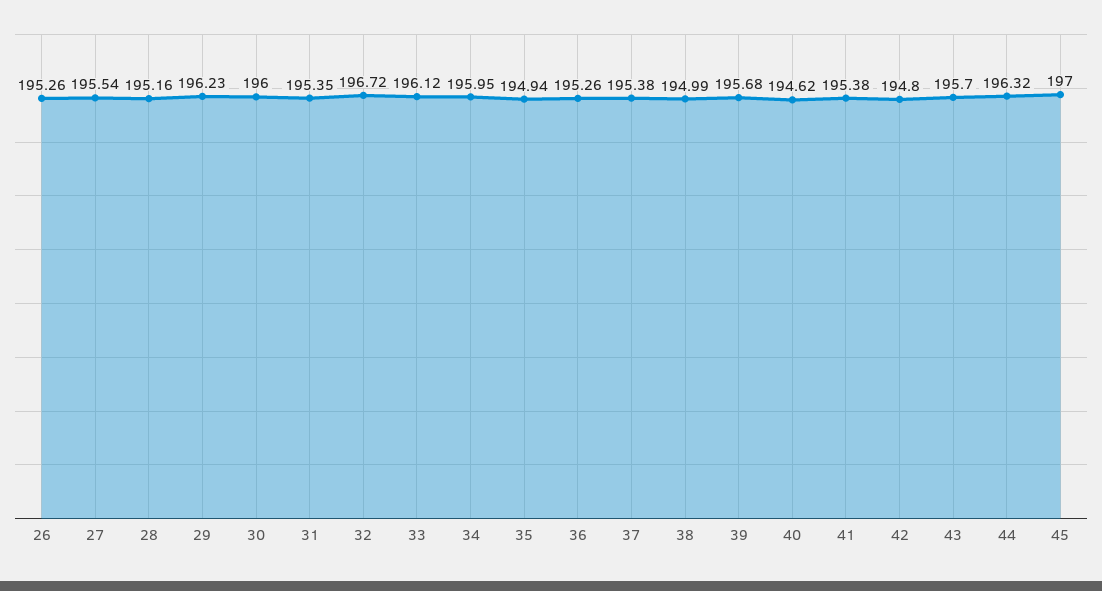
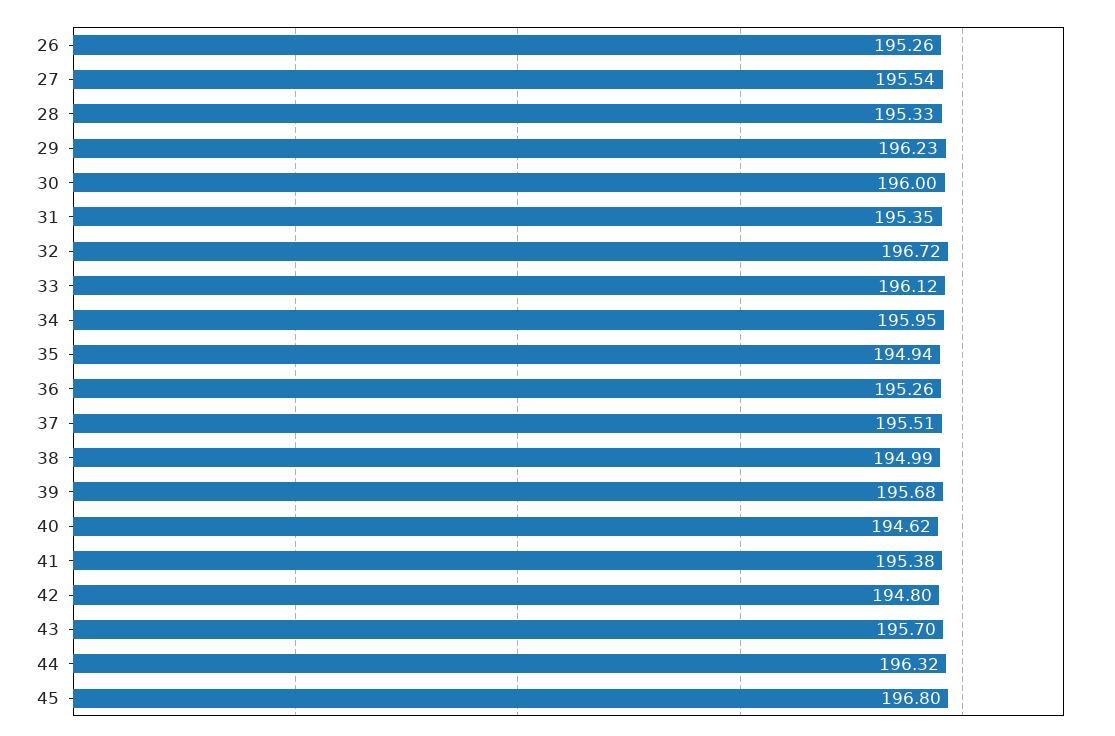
28: 195.16 -> 195.33
37: 195.38 -> 195.51
45: 197 -> 196.8

